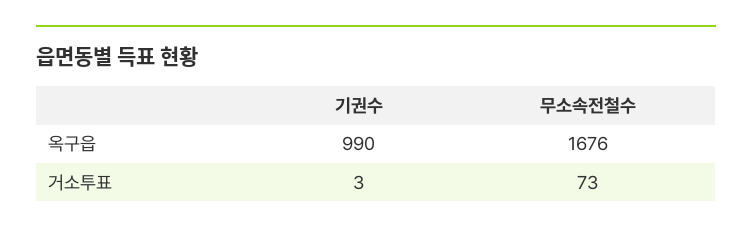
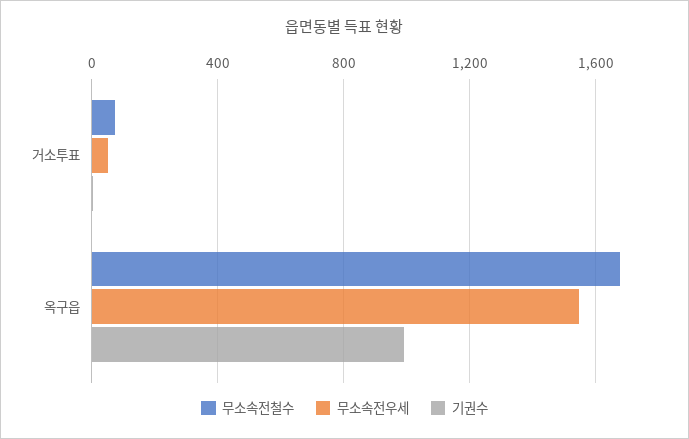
무소속전우세, 거소투표: none -> 50
무소속전우세, 옥구읍: none -> 1550

